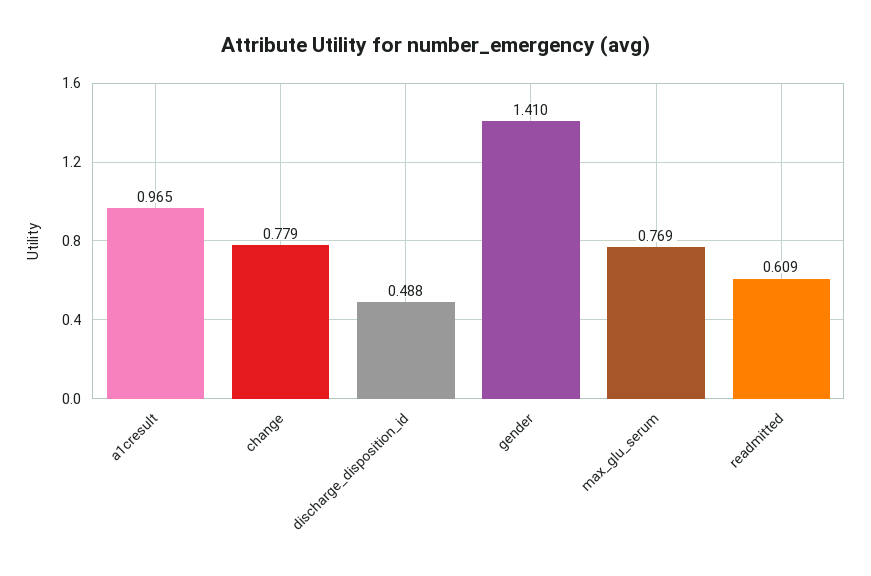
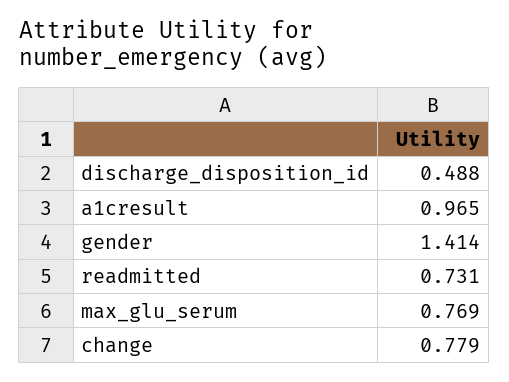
gender: 1.41 -> 1.414
readmitted: 0.609 -> 0.731

